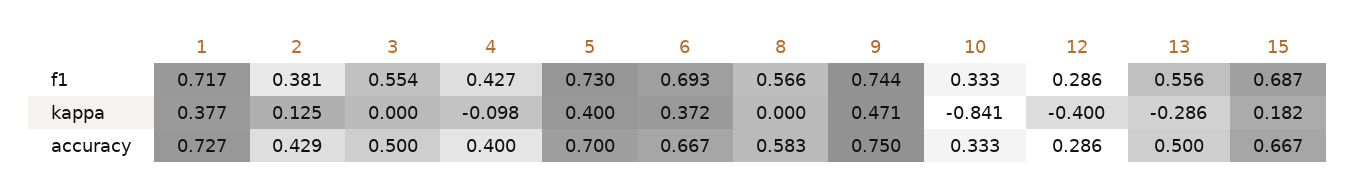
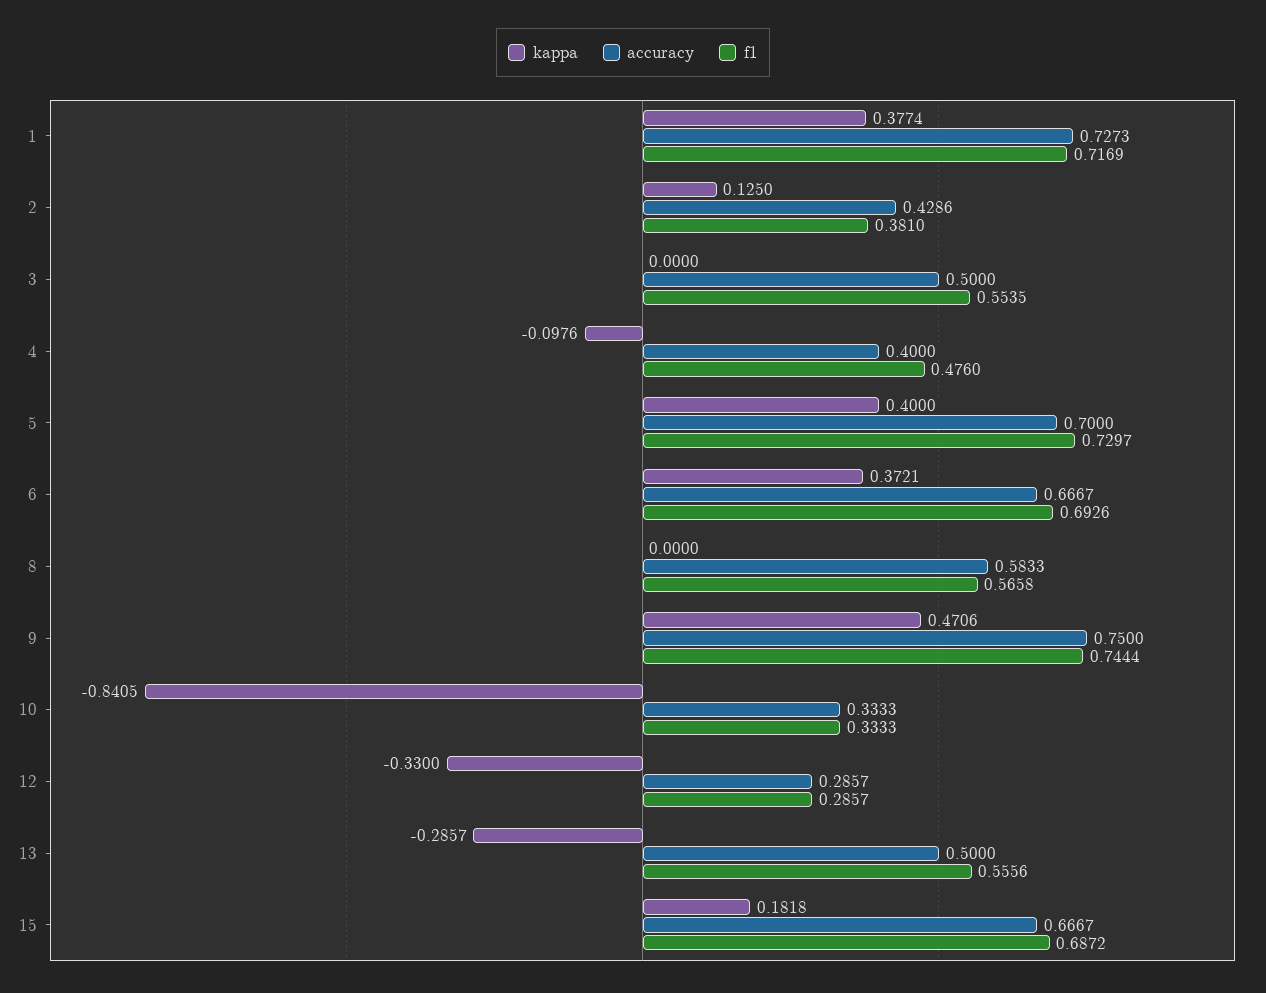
f1, 4: 0.427 -> 0.476
kappa, 12: -0.4 -> -0.33

